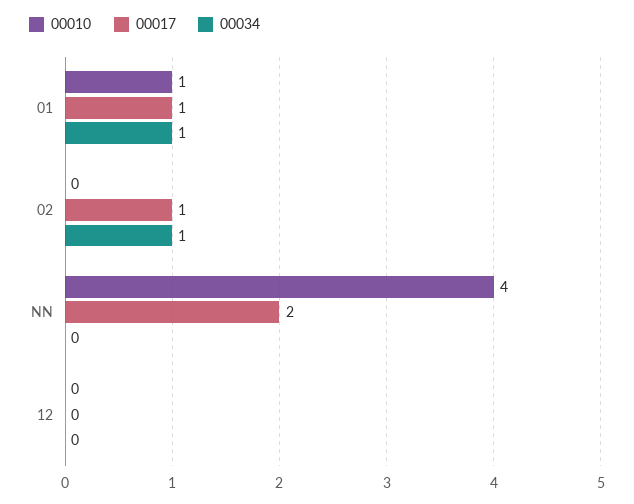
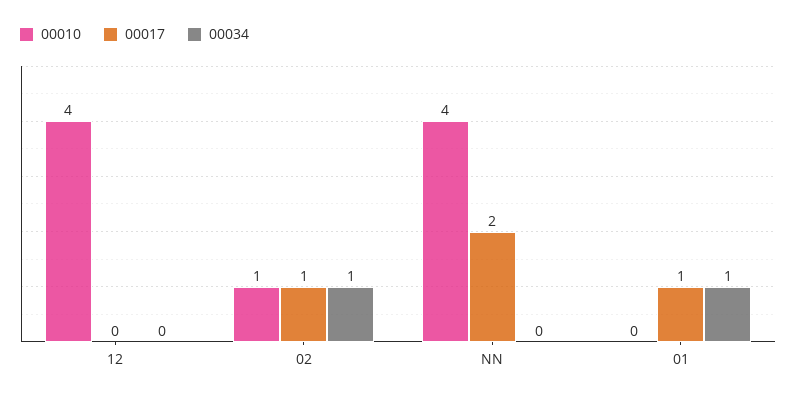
00010, 01: 1 -> 0
00010, 02: 0 -> 1
00010, 12: 0 -> 4

